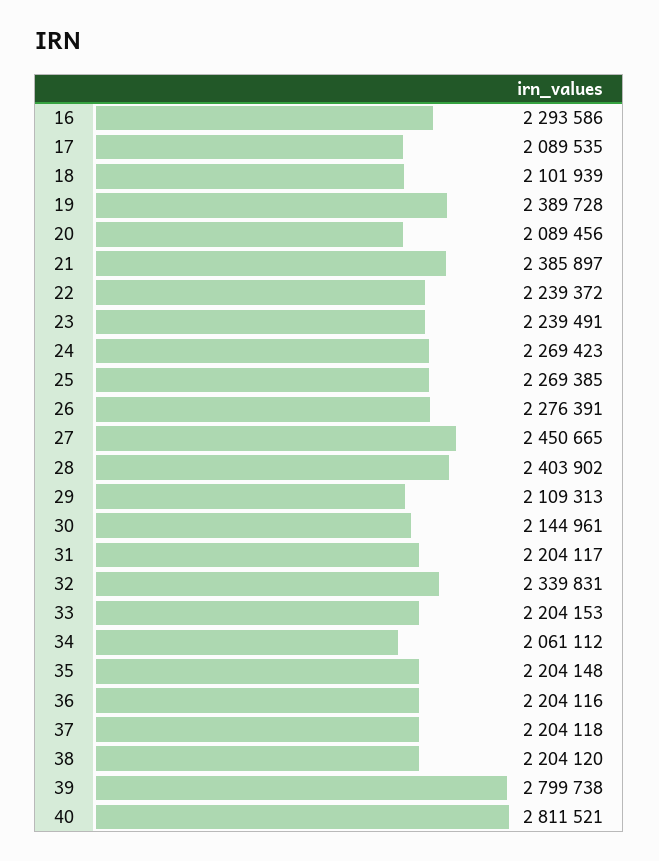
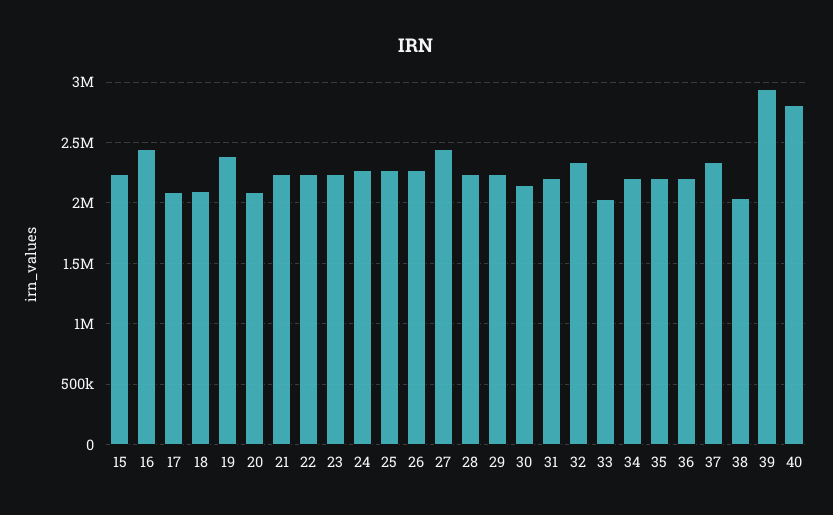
16: 2293586 -> 2450000
21: 2385897 -> 2250000
28: 2403902 -> 2250000
29: 2109313 -> 2250000
33: 2204153 -> 2050000
34: 2061112 -> 2200000
37: 2204118 -> 2350000
38: 2204120 -> 2050000
39: 2799738 -> 2950000
15: none -> 2250000

